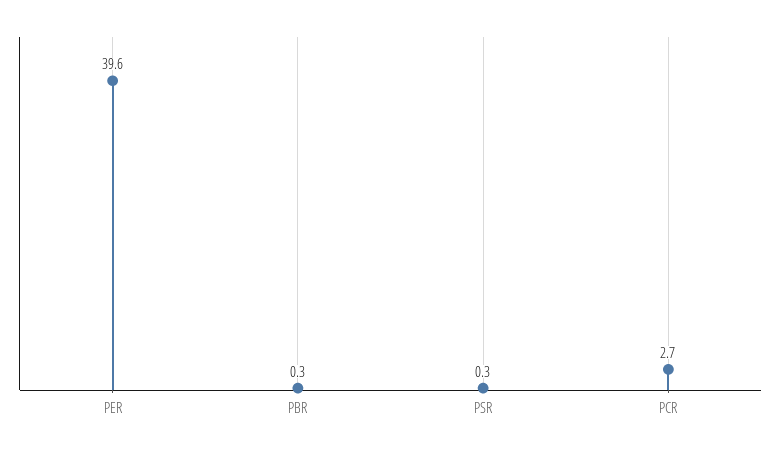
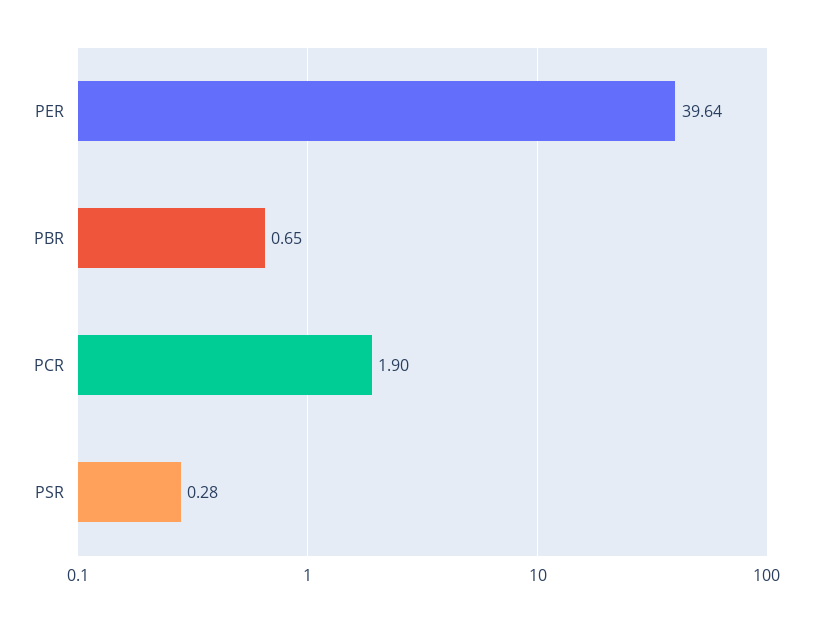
PBR: 0.3 -> 0.65
PCR: 2.7 -> 1.9

